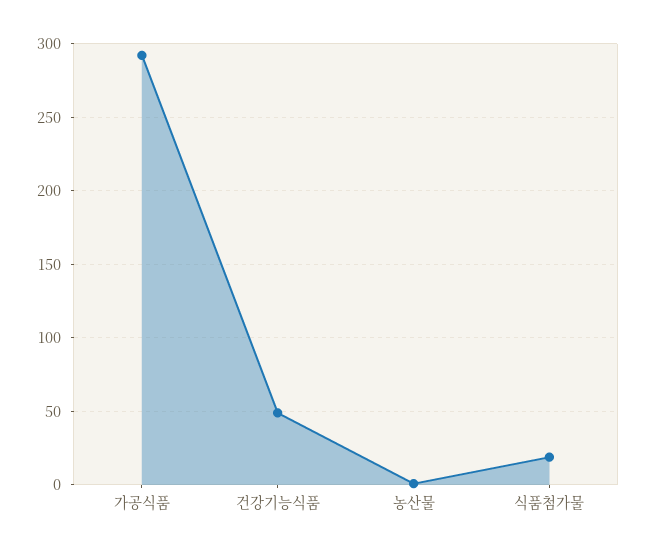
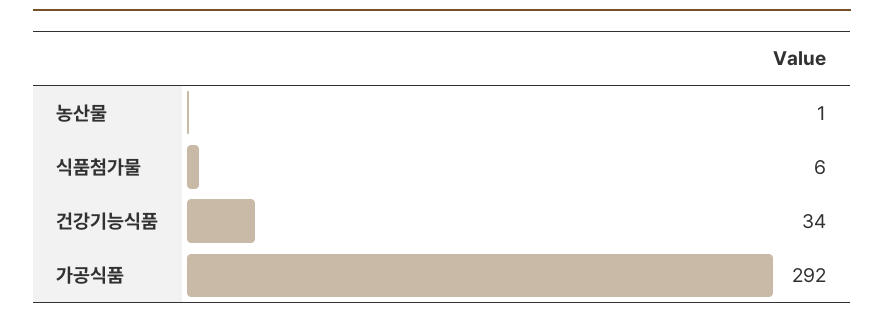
건강기능식품: 50 -> 34
식품첨가물: 20 -> 6

